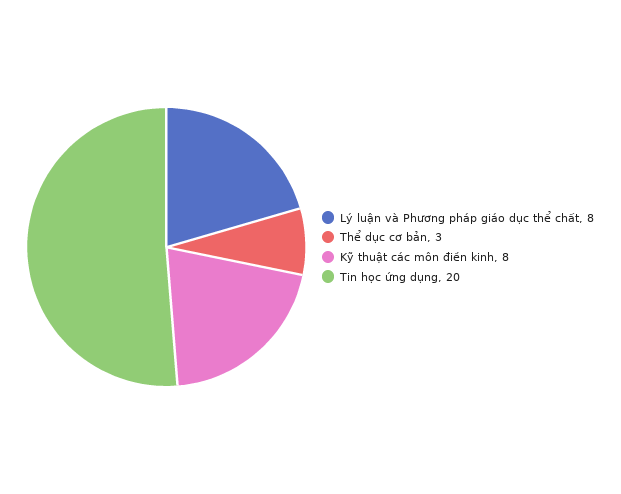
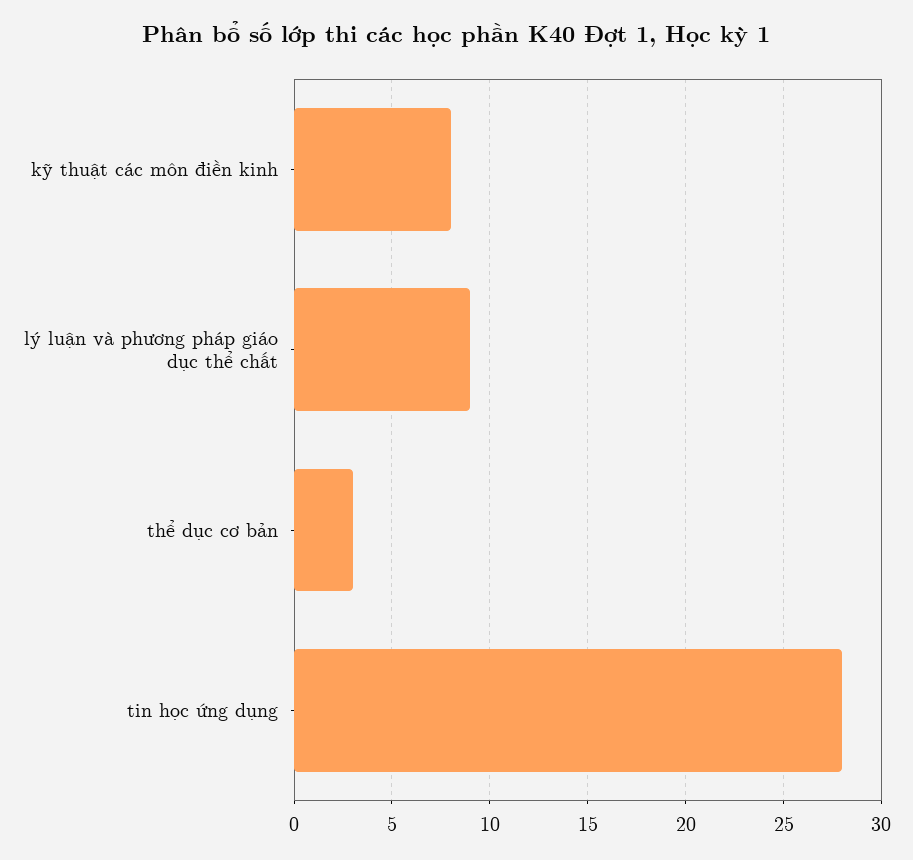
Lý luận và Phương pháp giáo dục thể chất: 8 -> 9
Tin học ứng dụng: 20 -> 28

